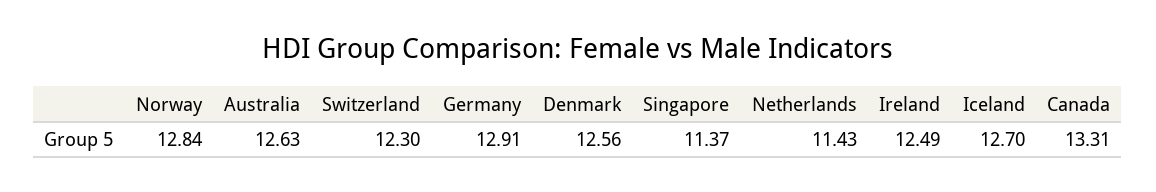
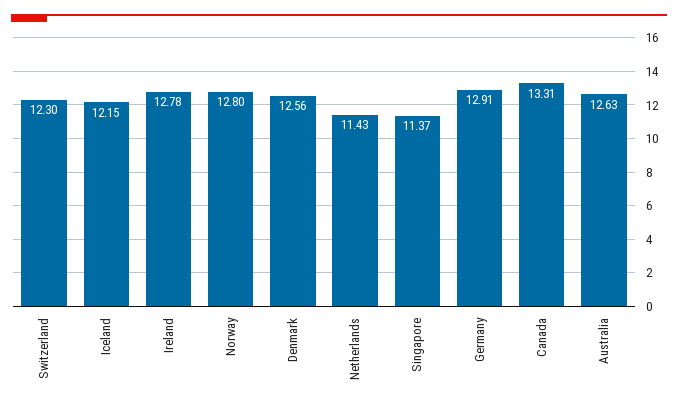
Norway: 12.84 -> 12.8
Ireland: 12.49 -> 12.78
Iceland: 12.7 -> 12.15

